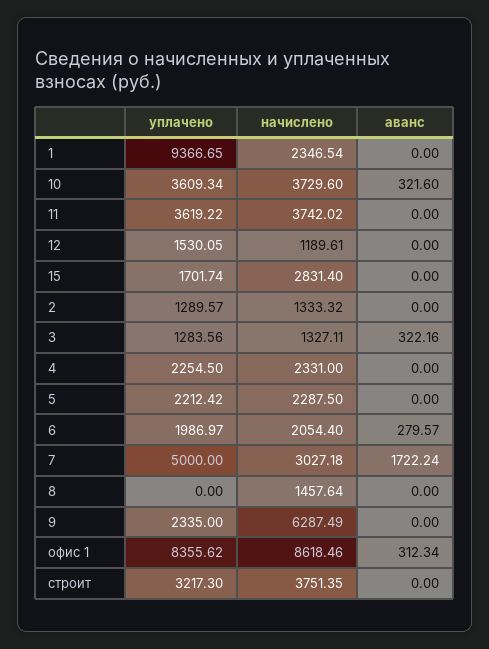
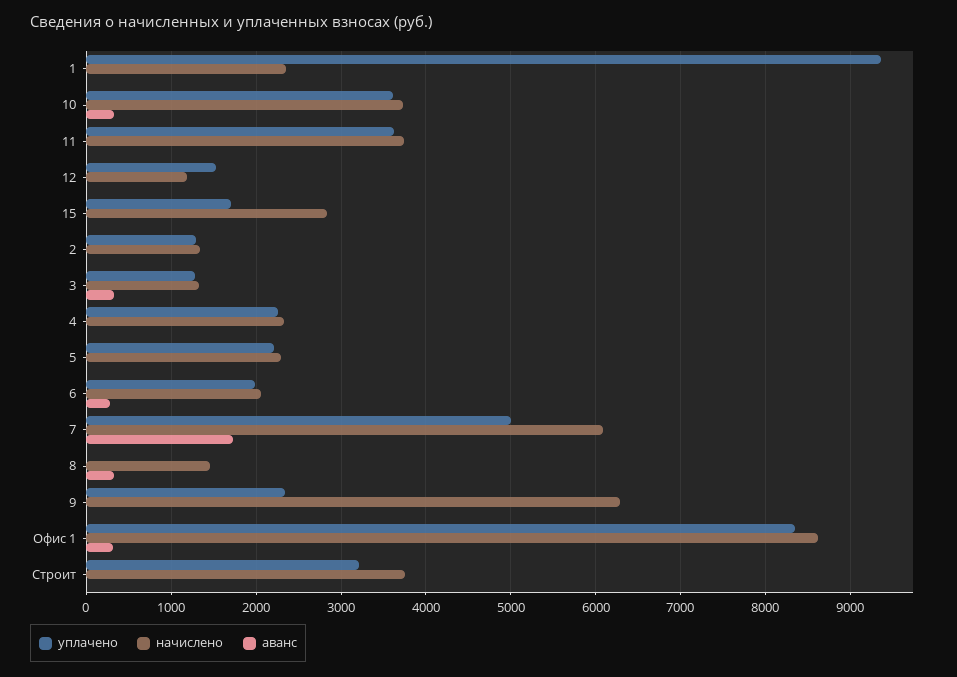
начислено, 7: 3027.18 -> 6100
аванс, 8: 0 -> 300

